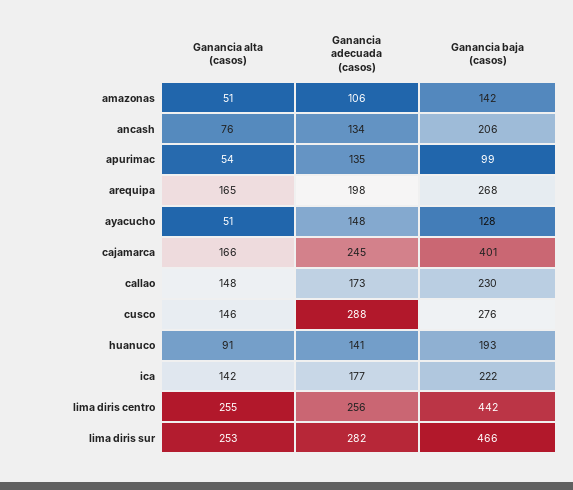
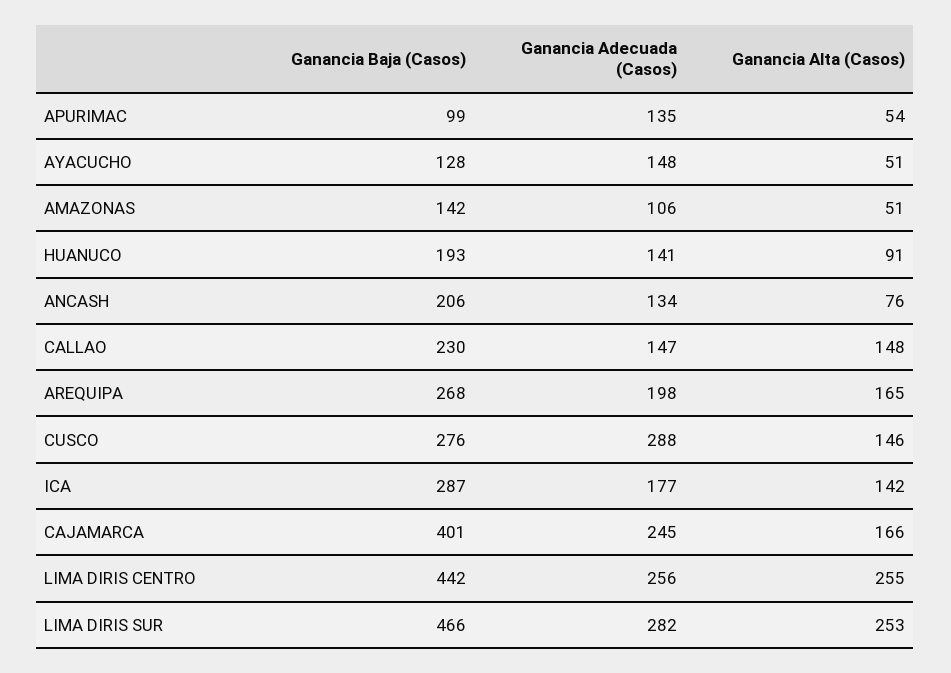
Ganancia adecuada (casos), callao: 173 -> 147
Ganancia baja (casos), ica: 222 -> 287

